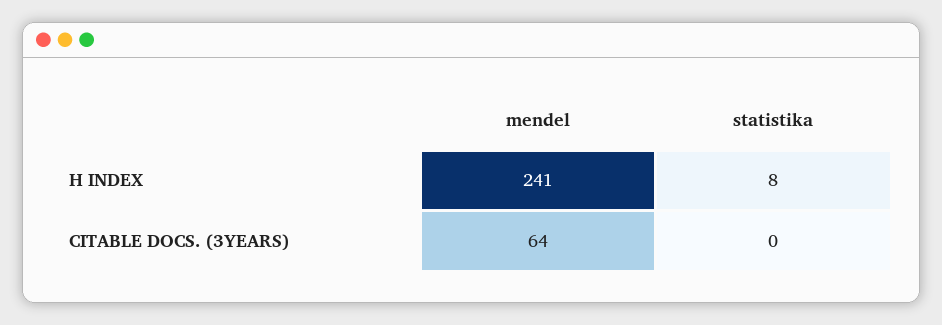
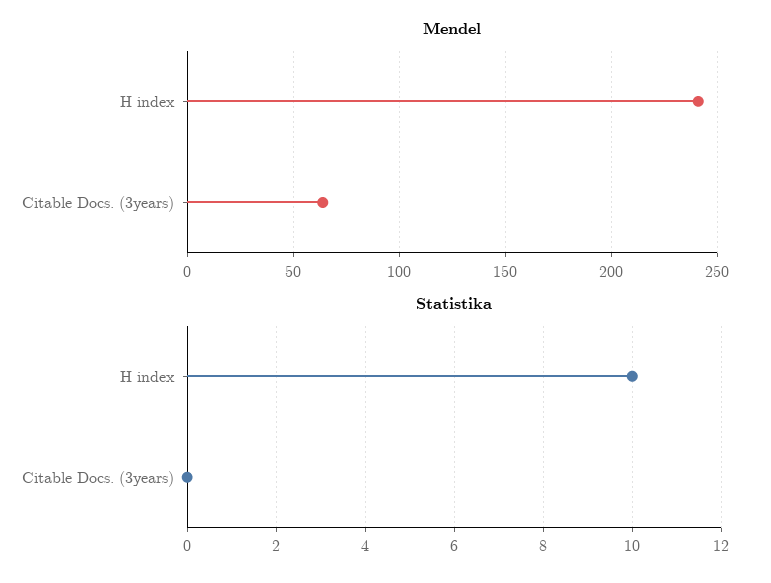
statistika, H INDEX: 8 -> 10

